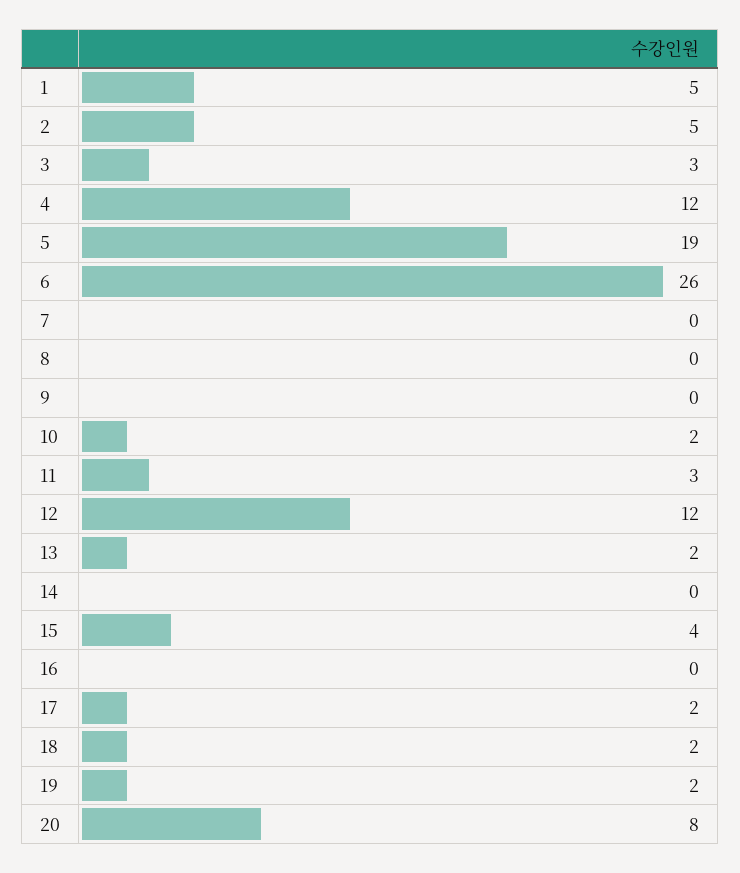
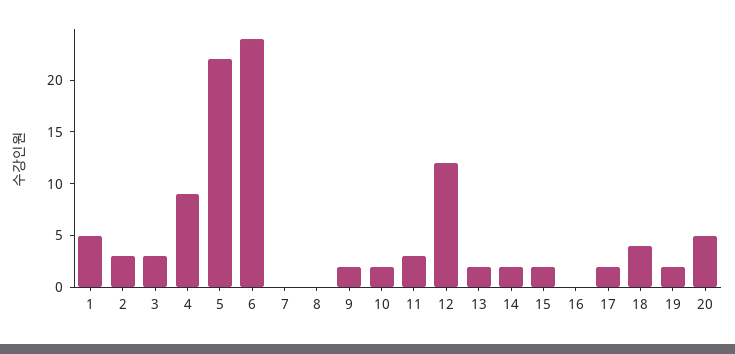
2: 5 -> 3
4: 12 -> 9
5: 19 -> 22
6: 26 -> 24
9: 0 -> 2
14: 0 -> 2
15: 4 -> 2
18: 2 -> 4
20: 8 -> 5

